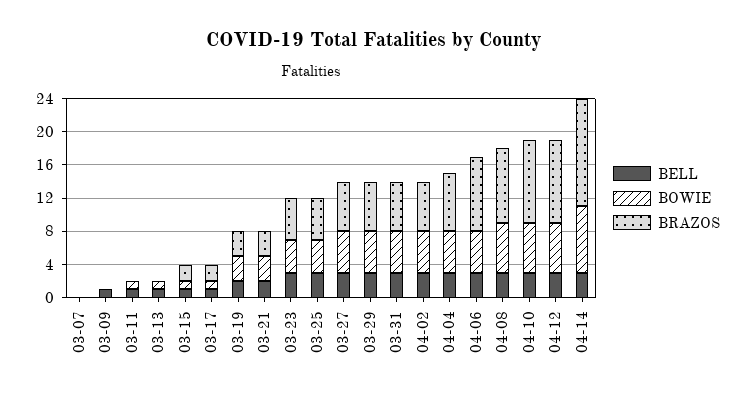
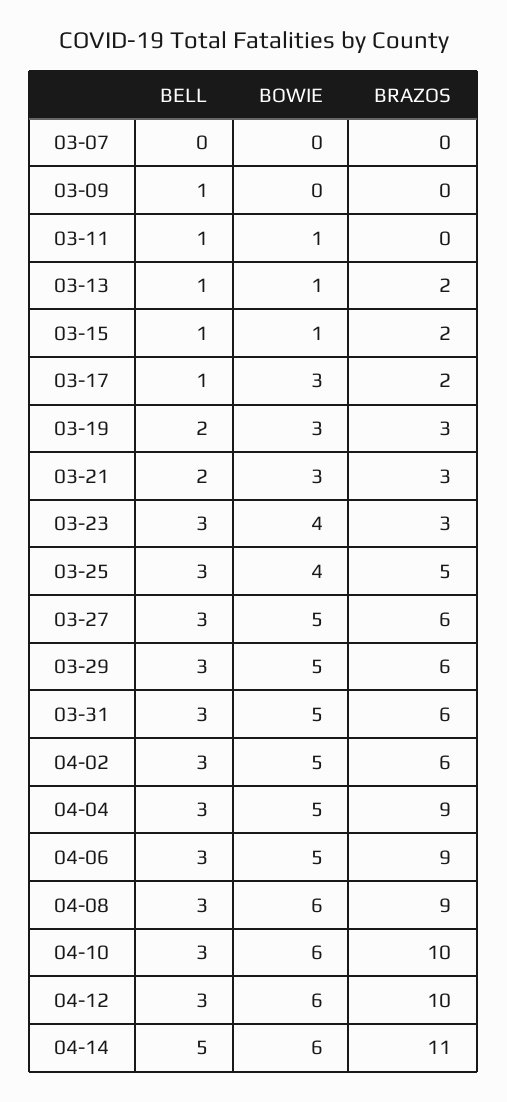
BRAZOS, 03-13: 0 -> 2
BOWIE, 03-17: 1 -> 3
BRAZOS, 03-23: 5 -> 3
BRAZOS, 04-04: 7 -> 9
BELL, 04-14: 3 -> 5
BOWIE, 04-14: 8 -> 6
BRAZOS, 04-14: 13 -> 11

